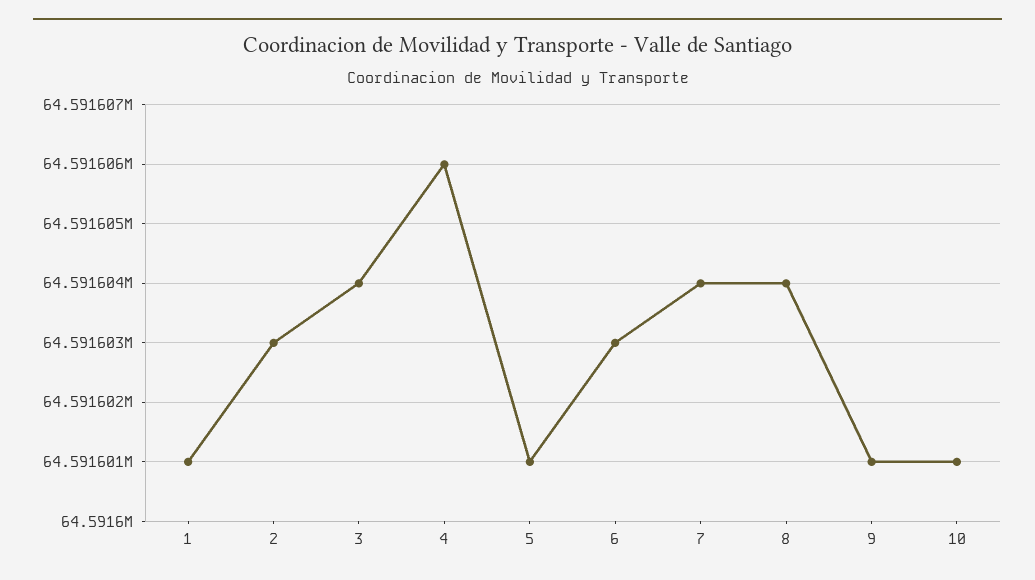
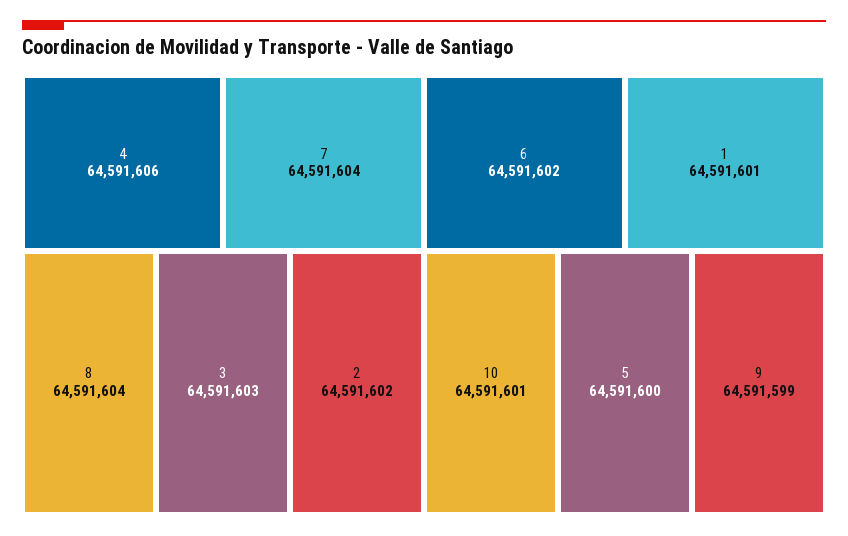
2: 64591603 -> 64591602
3: 64591604 -> 64591603
5: 64591601 -> 64591600
6: 64591603 -> 64591602
9: 64591601 -> 64591599

